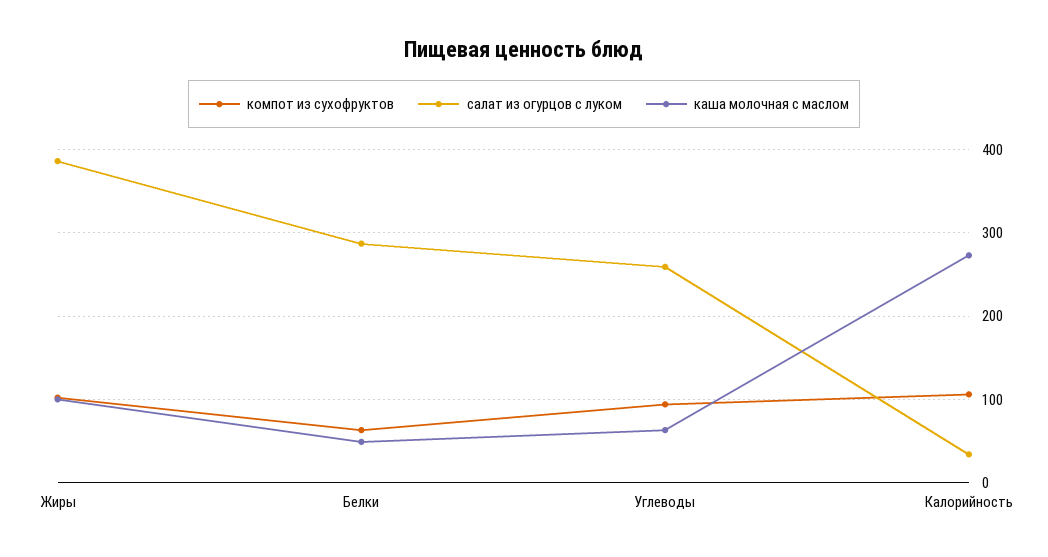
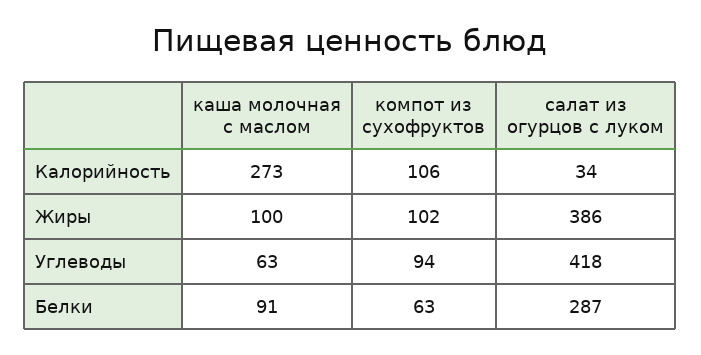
каша молочная с маслом, Белки: 50 -> 91
салат из огурцов с луком, Углеводы: 260 -> 418

